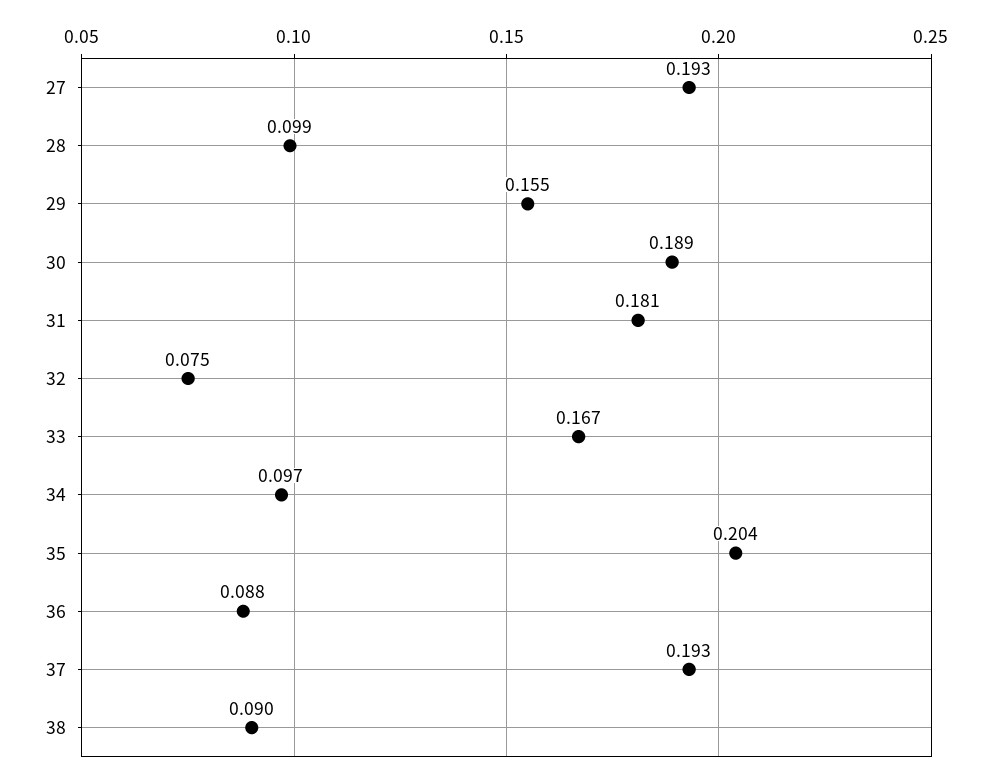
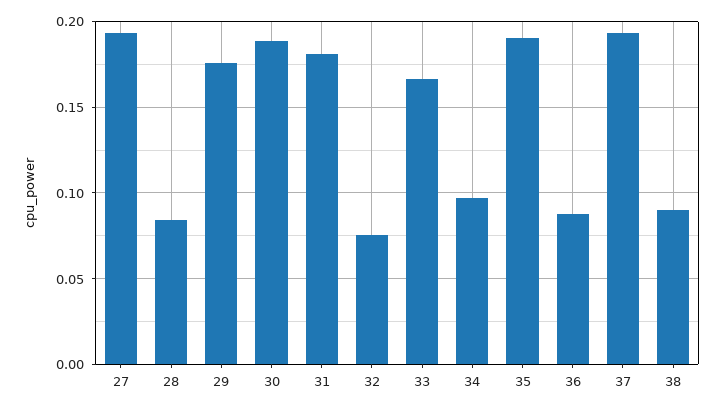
28: 0.099 -> 0.085
29: 0.155 -> 0.175
35: 0.204 -> 0.19

